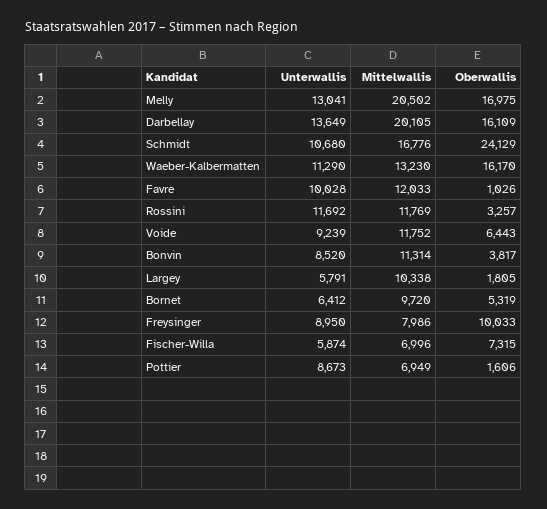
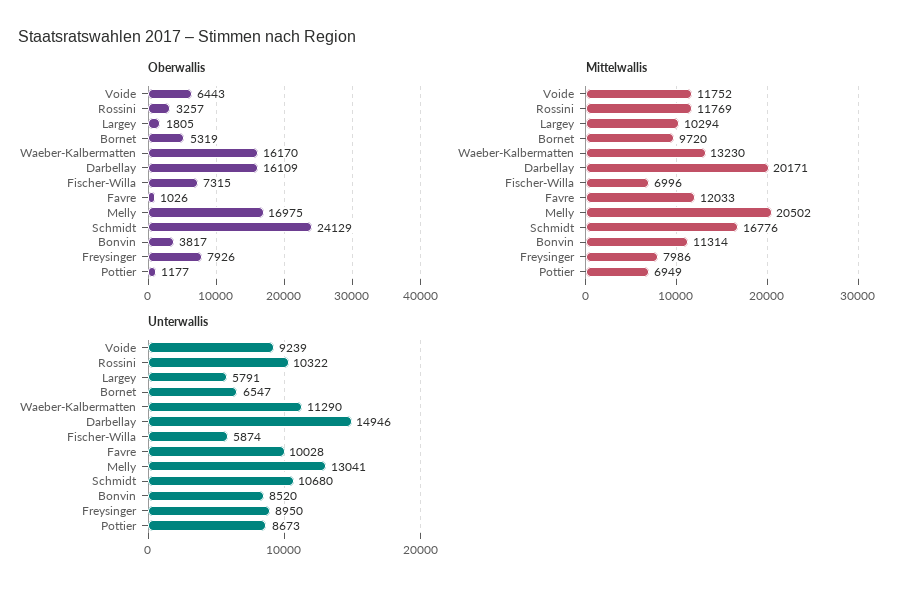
Unterwallis, Darbellay: 13649 -> 14946
Mittelwallis, Darbellay: 20105 -> 20171
Unterwallis, Rossini: 11692 -> 10322
Mittelwallis, Largey: 10338 -> 10294
Unterwallis, Bornet: 6412 -> 6547
Oberwallis, Freysinger: 10033 -> 7926
Oberwallis, Pottier: 1606 -> 1177

